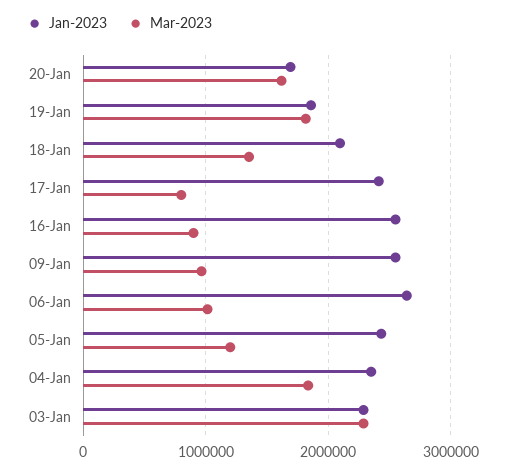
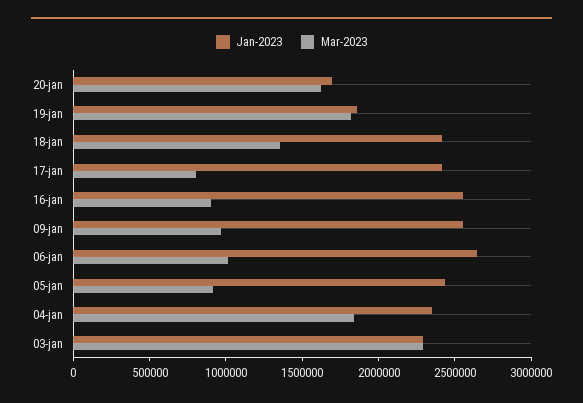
Jan-2023, 18-Jan: 2100000 -> 2400000
Mar-2023, 05-Jan: 1200000 -> 900000

